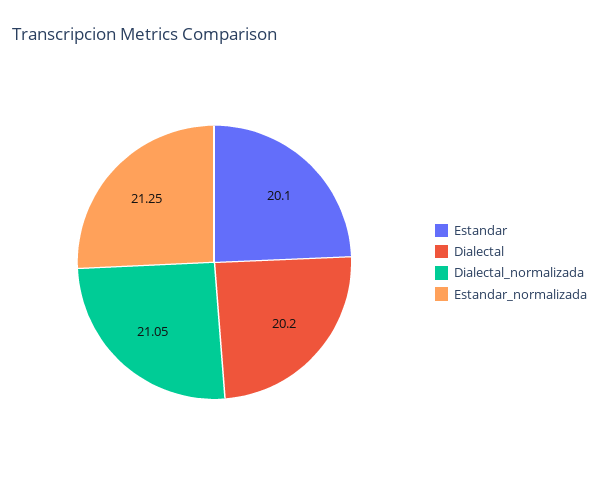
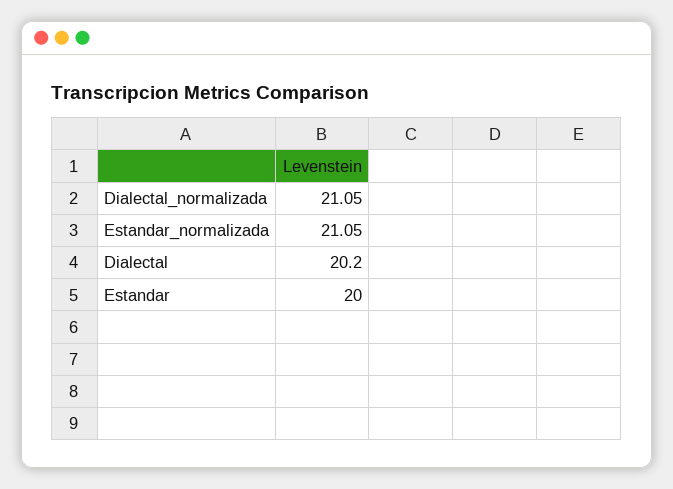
Estandar: 20.1 -> 20
Estandar_normalizada: 21.25 -> 21.05

